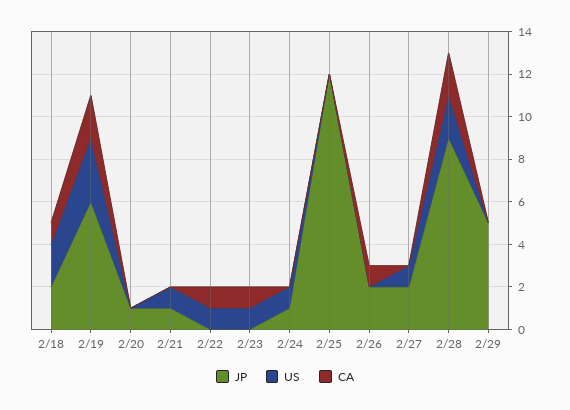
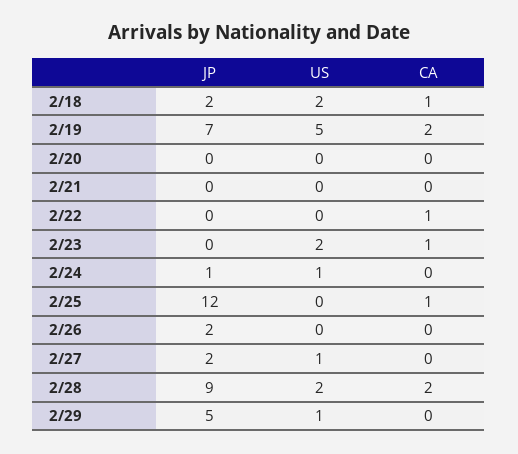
JP, 2/19: 6 -> 7
US, 2/19: 3 -> 5
JP, 2/20: 1 -> 0
JP, 2/21: 1 -> 0
US, 2/21: 1 -> 0
US, 2/22: 1 -> 0
US, 2/23: 1 -> 2
CA, 2/25: 0 -> 1
CA, 2/26: 1 -> 0
US, 2/29: 0 -> 1

